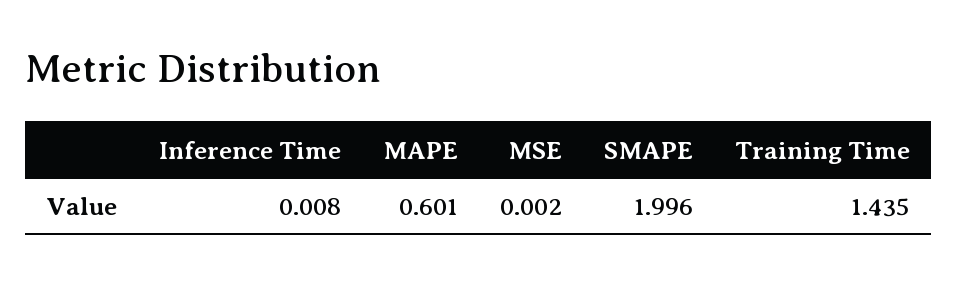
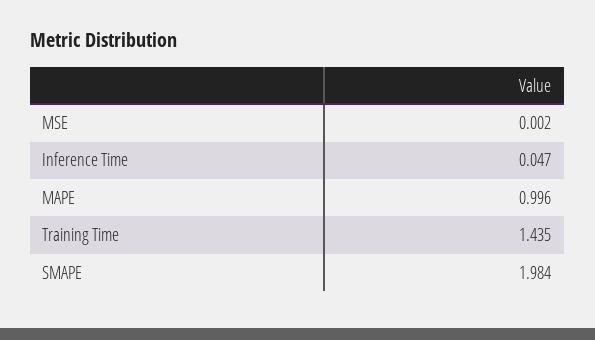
Inference Time: 0.008 -> 0.047
MAPE: 0.601 -> 0.996
SMAPE: 1.996 -> 1.984

